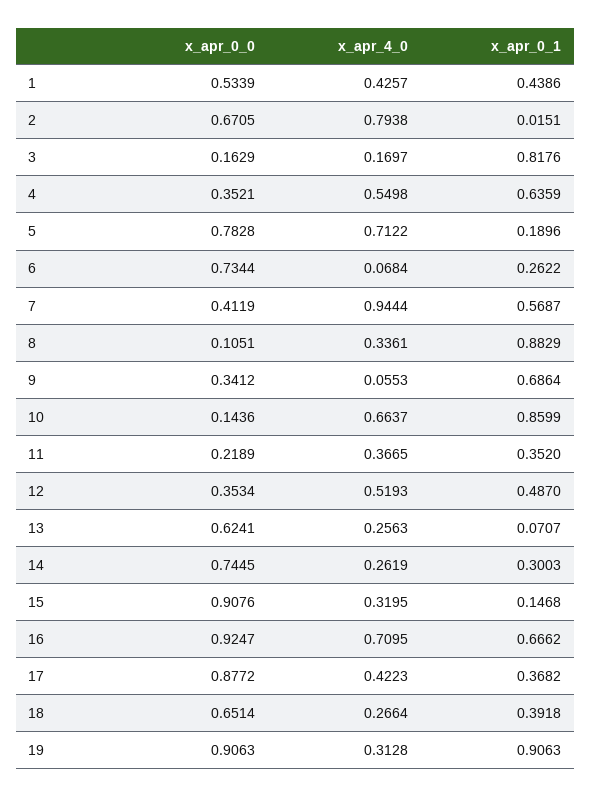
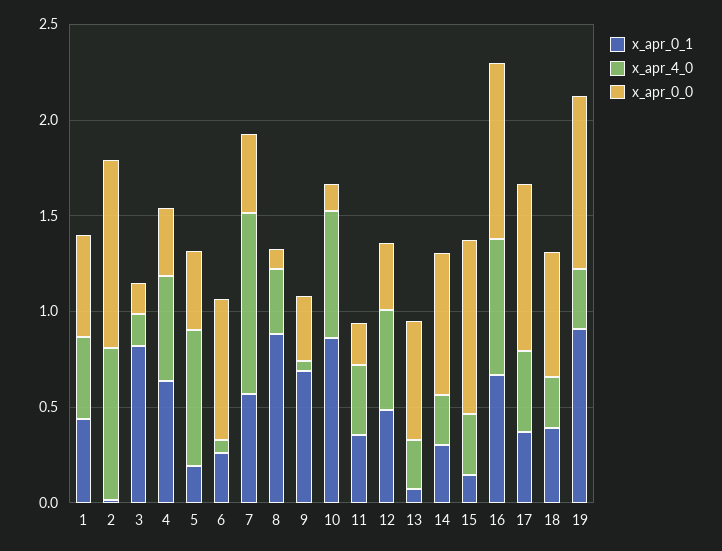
x_apr_0_0, 2: 0.6705 -> 1
x_apr_0_0, 5: 0.7828 -> 0.4

